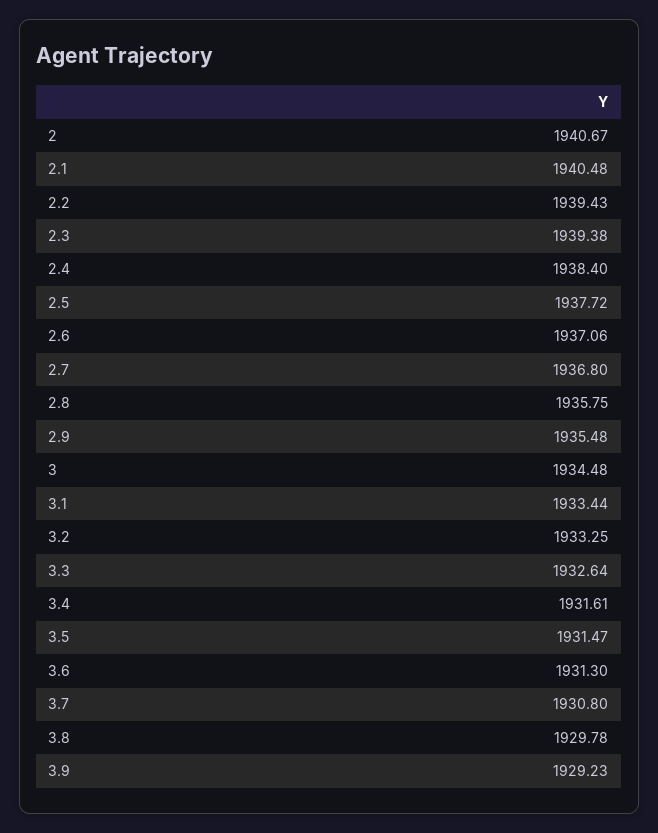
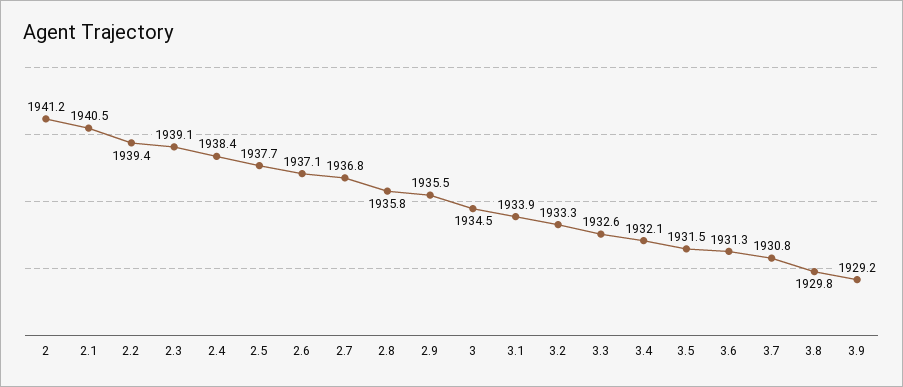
2: 1940.67 -> 1941.2
2.3: 1939.38 -> 1939.1
3.1: 1933.44 -> 1933.9
3.4: 1931.61 -> 1932.1

